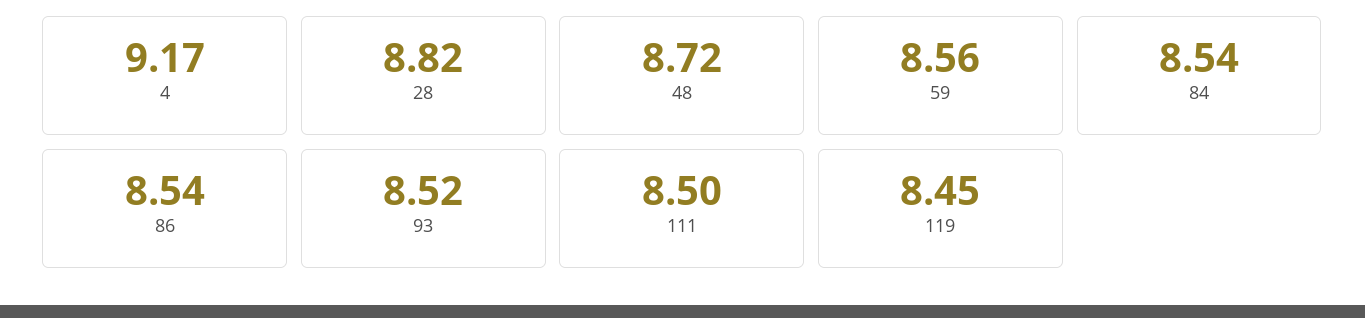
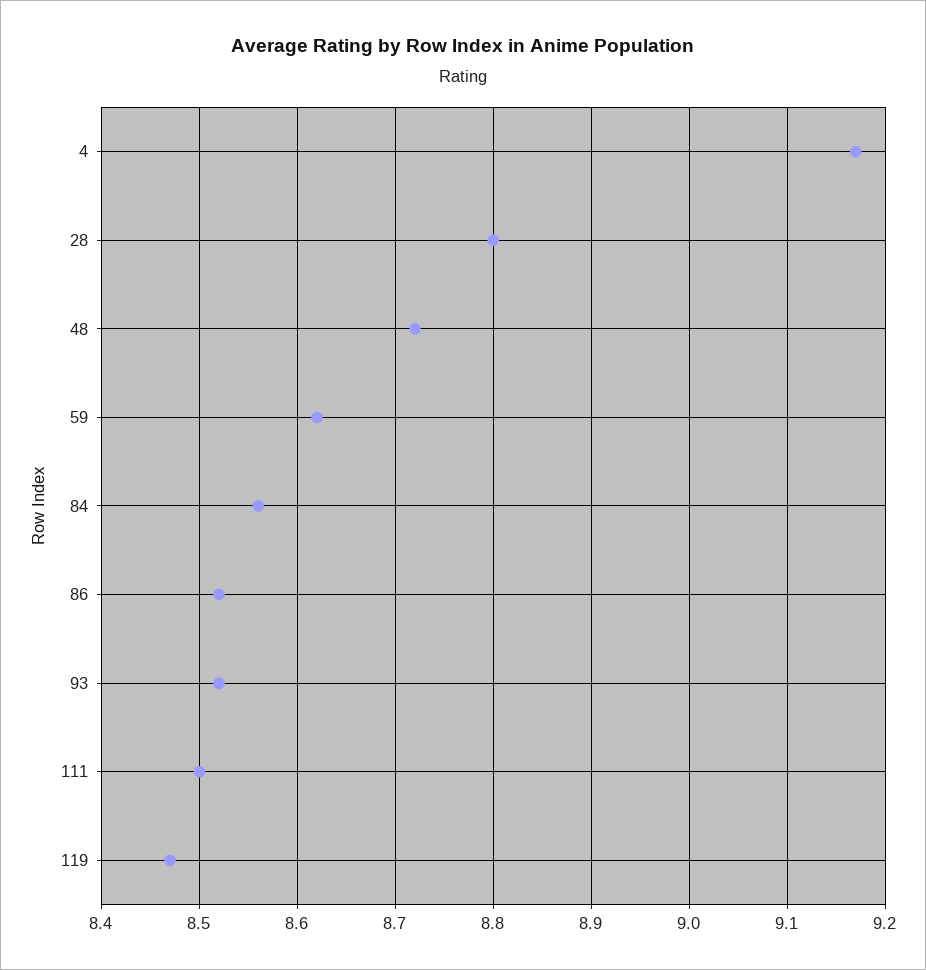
28: 8.82 -> 8.8
59: 8.56 -> 8.62
84: 8.54 -> 8.56
86: 8.54 -> 8.52
119: 8.45 -> 8.47

